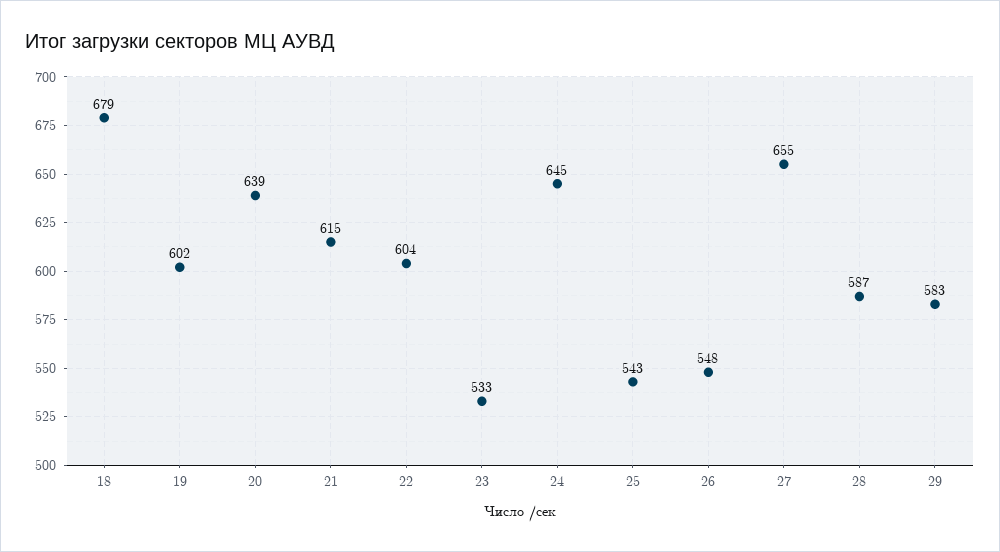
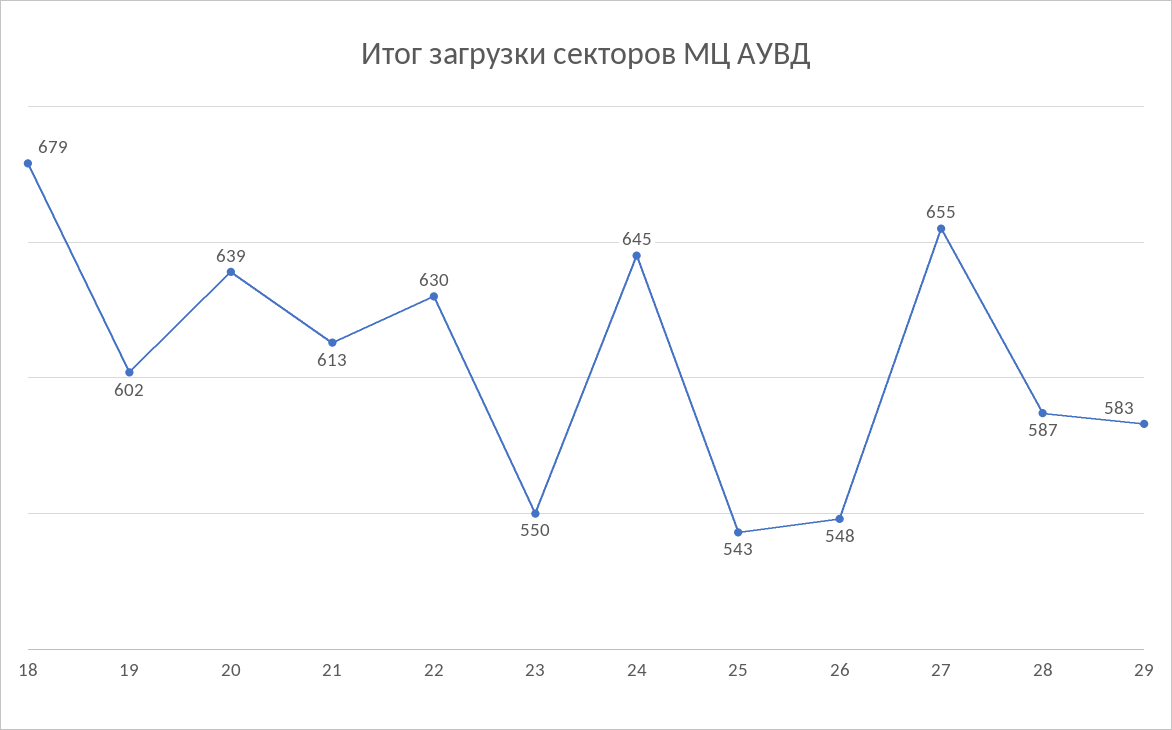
21: 615 -> 613
22: 604 -> 630
23: 533 -> 550

